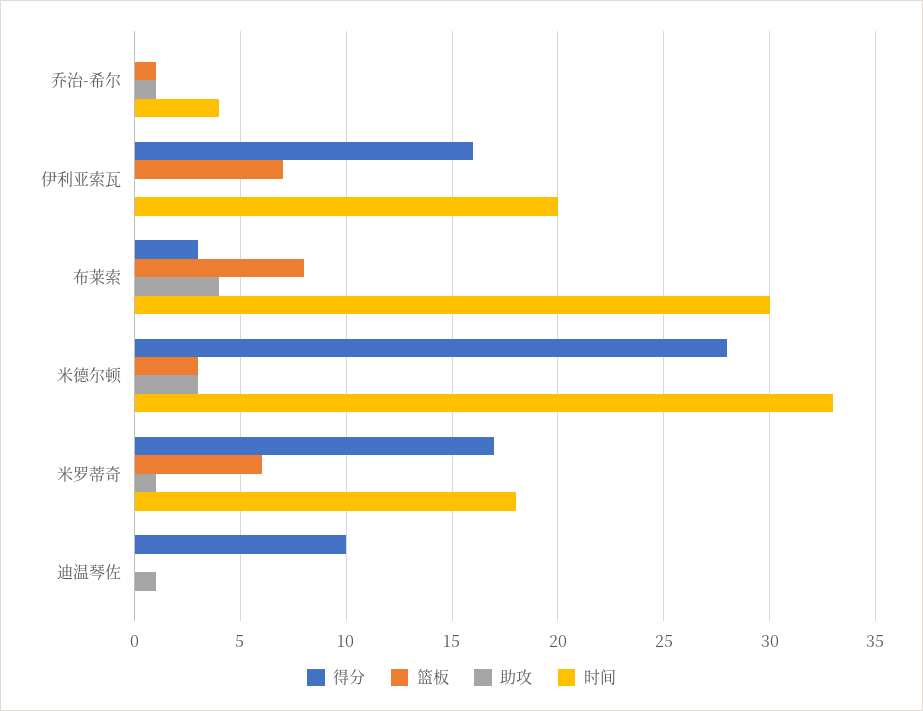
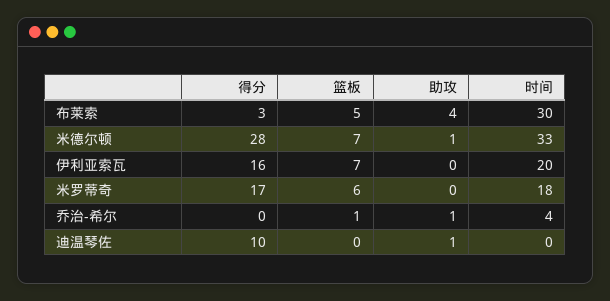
篮板, 布莱索: 8 -> 5
篮板, 米德尔顿: 3 -> 7
助攻, 米德尔顿: 3 -> 1
助攻, 米罗蒂奇: 1 -> 0

